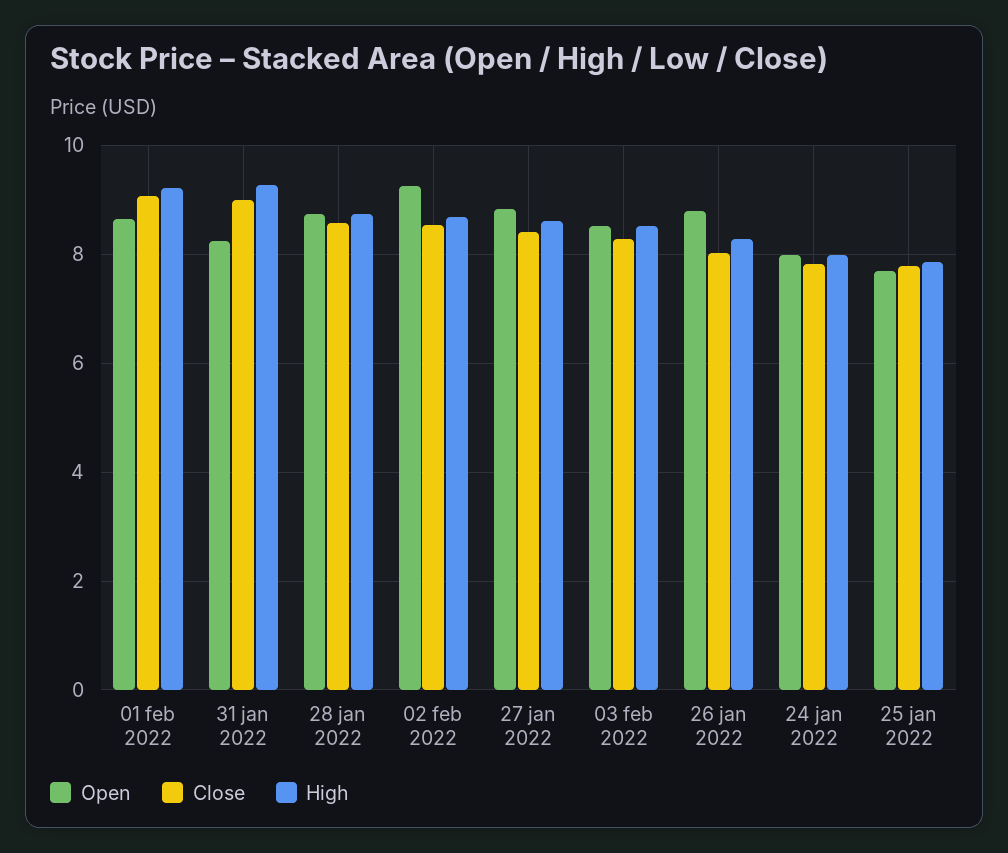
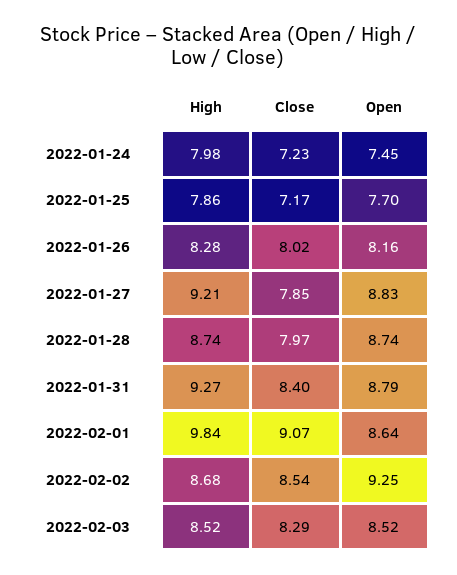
High, 01 feb 2022: 9.2 -> 9.84
Open, 31 jan 2022: 8.2 -> 8.79
Close, 31 jan 2022: 9 -> 8.4
Close, 28 jan 2022: 8.6 -> 7.97
Close, 27 jan 2022: 8.4 -> 7.85
High, 27 jan 2022: 8.6 -> 9.21
Open, 26 jan 2022: 8.8 -> 8.16
Open, 24 jan 2022: 8 -> 7.45
Close, 24 jan 2022: 7.8 -> 7.23
Close, 25 jan 2022: 7.8 -> 7.17

